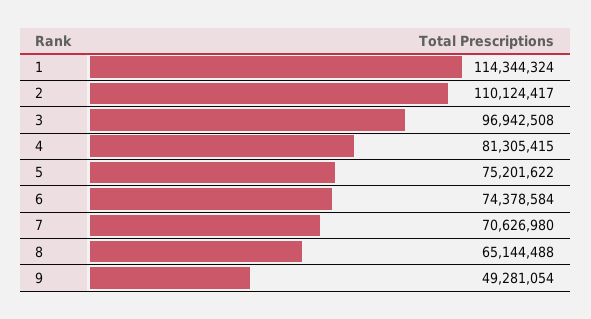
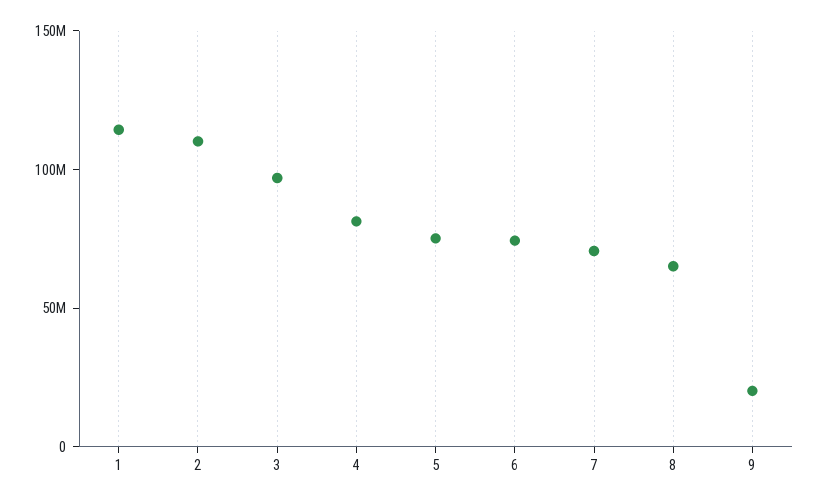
9: 49281054 -> 20000000

